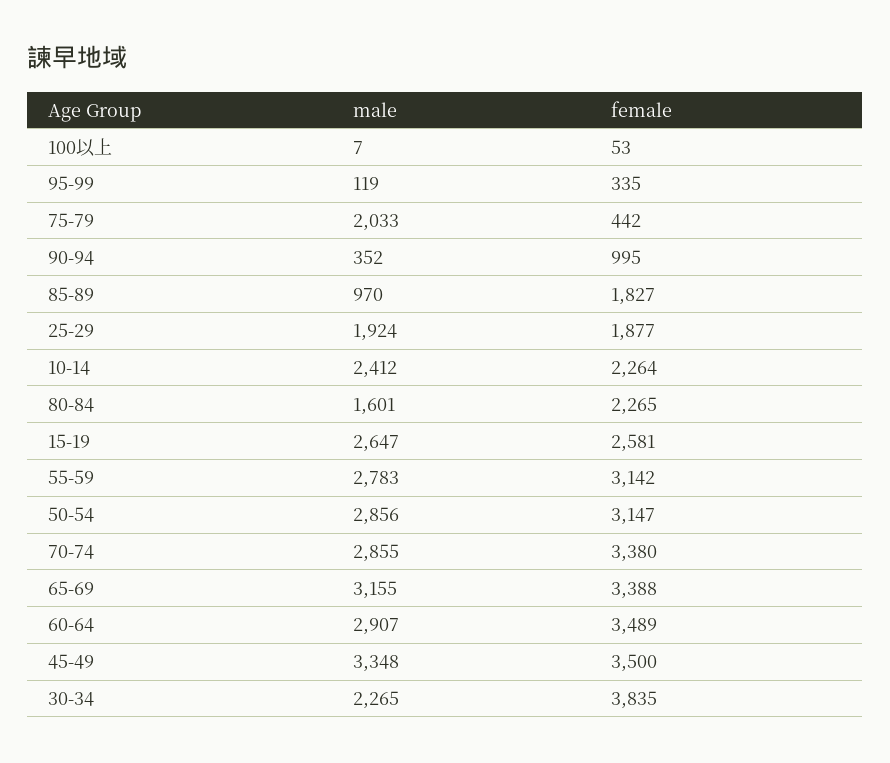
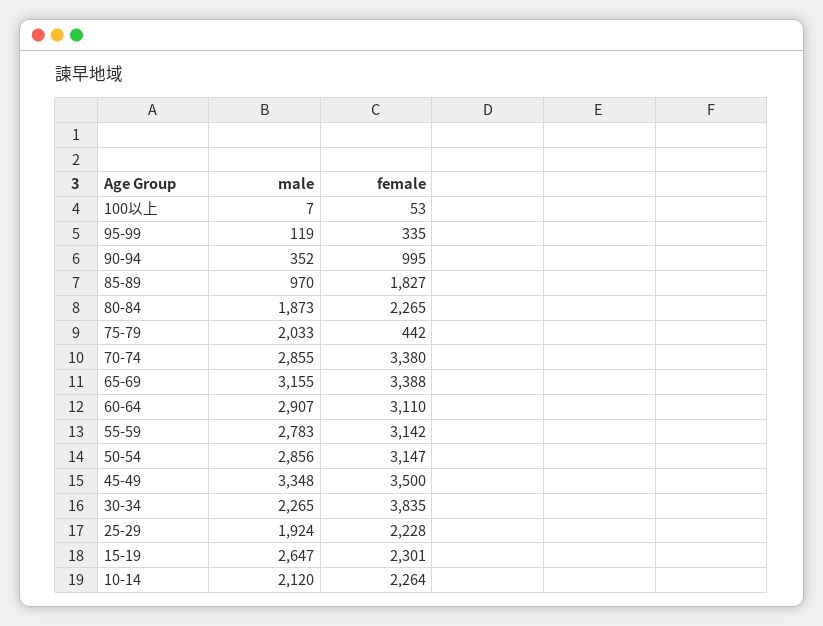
female, 25-29: 1877 -> 2228
male, 10-14: 2412 -> 2120
male, 80-84: 1601 -> 1873
female, 15-19: 2581 -> 2301
female, 60-64: 3489 -> 3110

